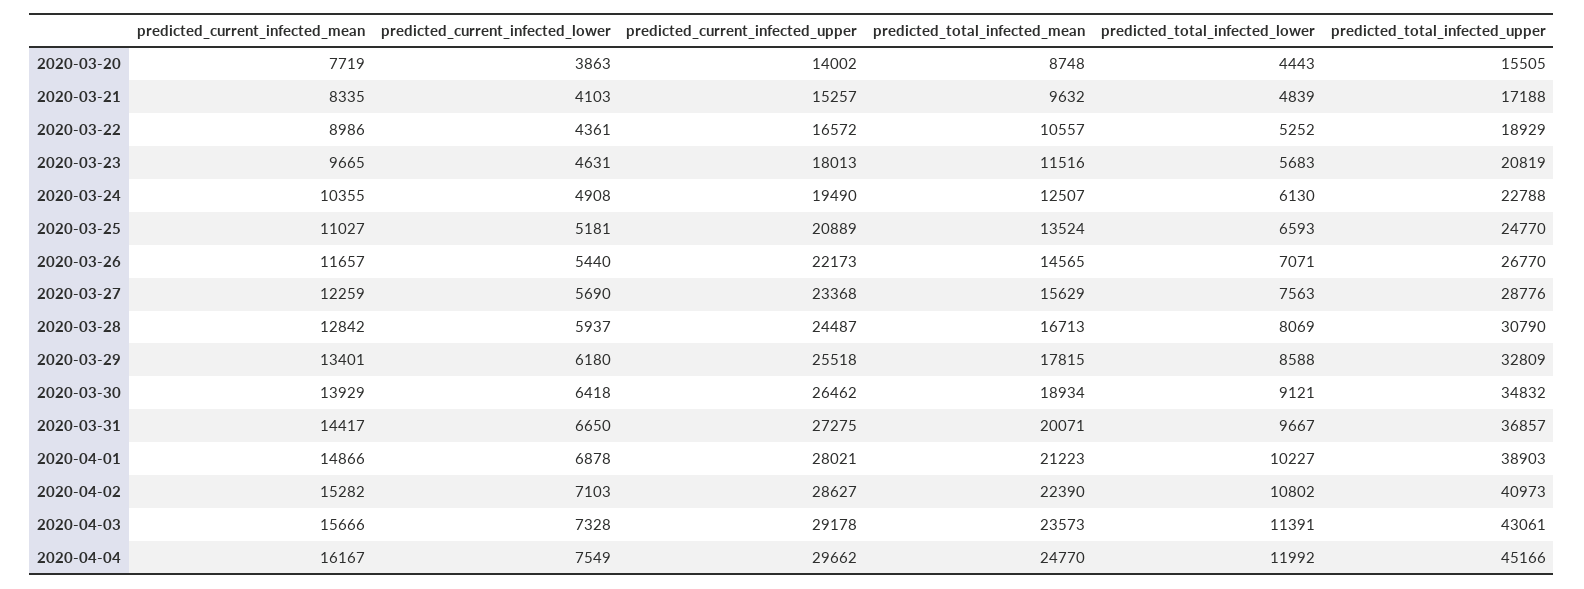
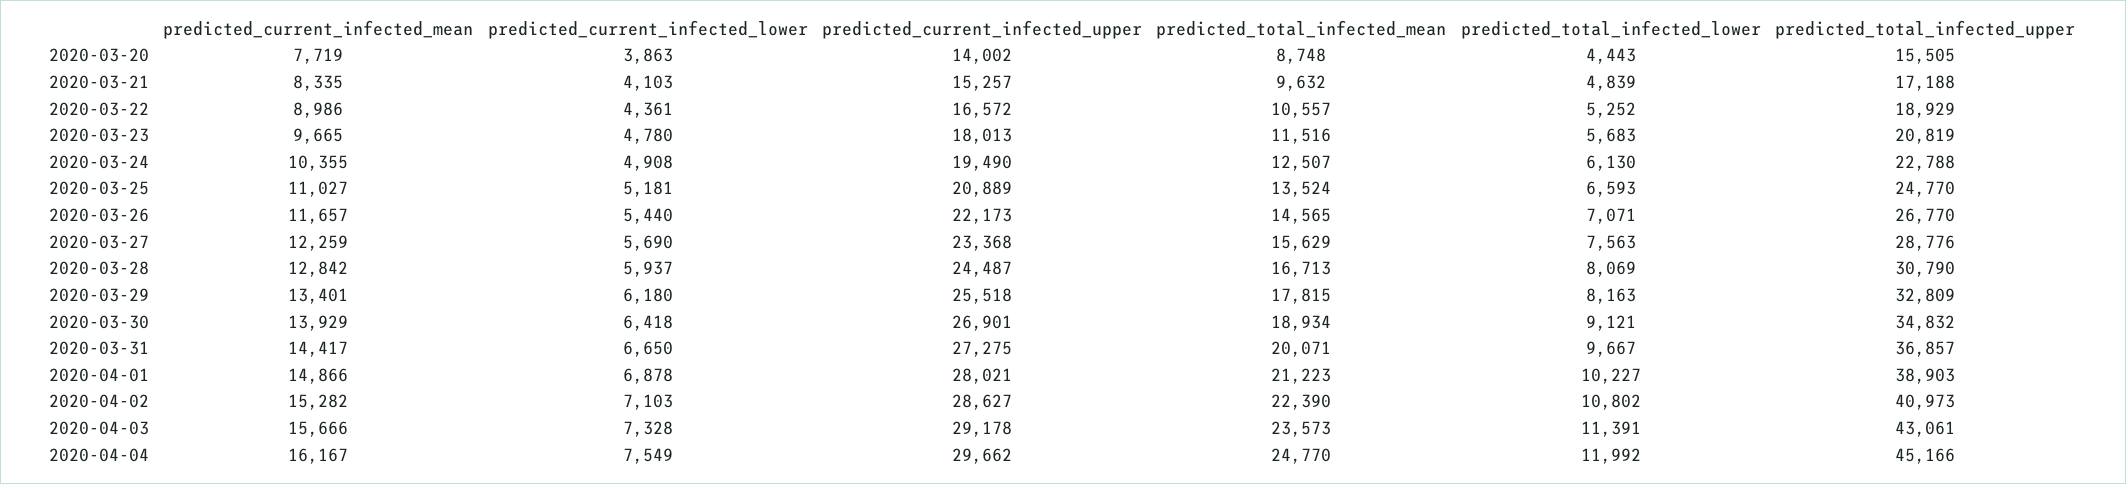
predicted_current_infected_lower, 2020-03-23: 4631 -> 4780
predicted_total_infected_lower, 2020-03-29: 8588 -> 8163
predicted_current_infected_upper, 2020-03-30: 26462 -> 26901

